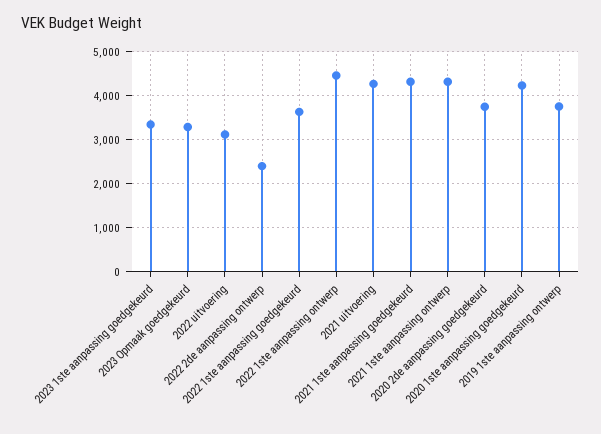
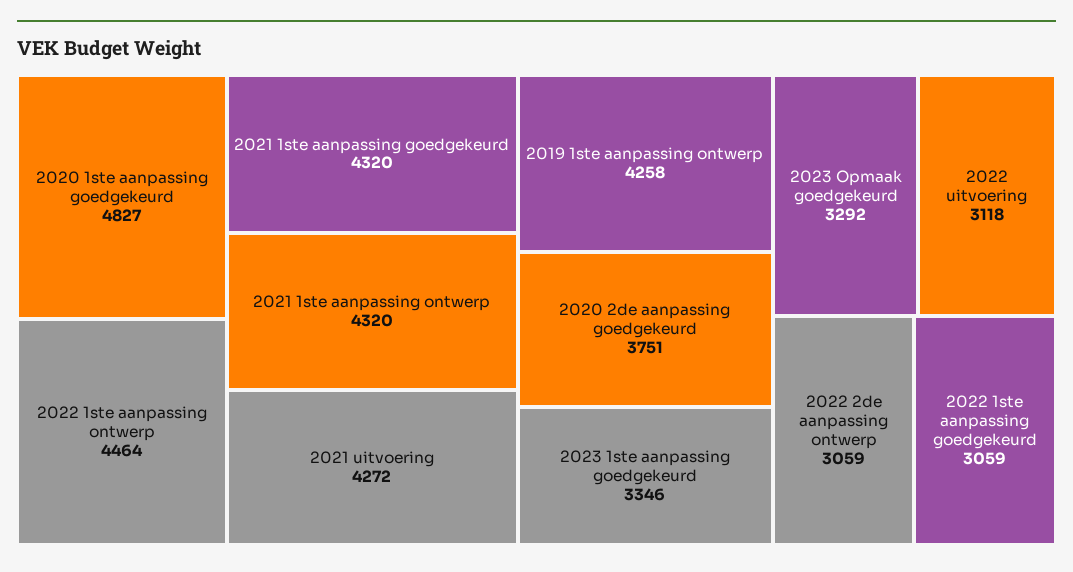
2022 2de aanpassing ontwerp: 2400 -> 3059
2022 1ste aanpassing goedgekeurd: 3600 -> 3059
2020 1ste aanpassing goedgekeurd: 4200 -> 4827
2019 1ste aanpassing ontwerp: 3800 -> 4258

